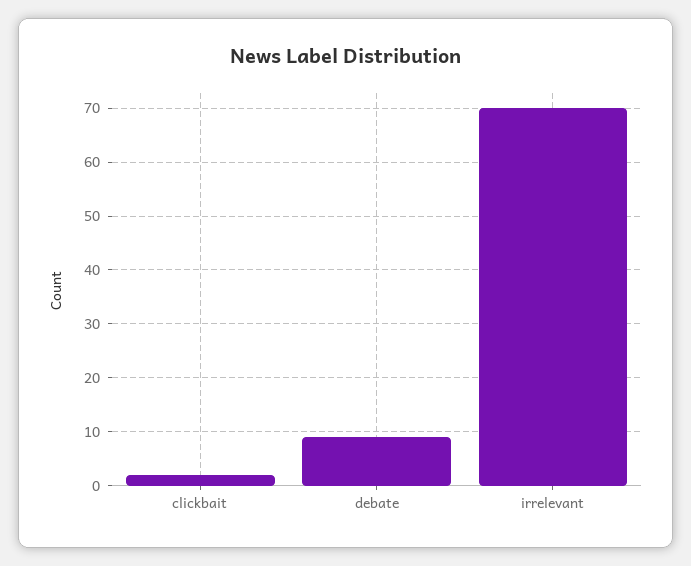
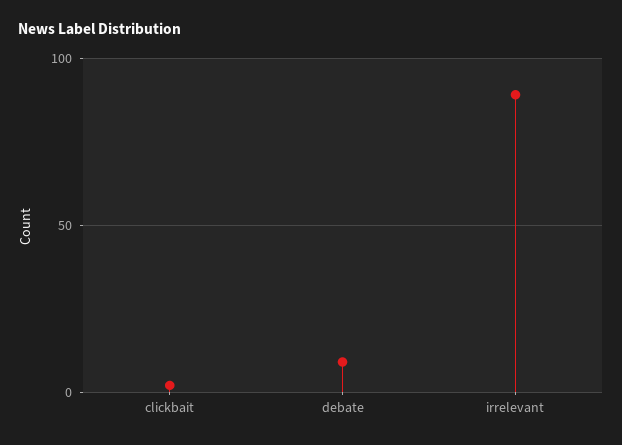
irrelevant: 70 -> 90

